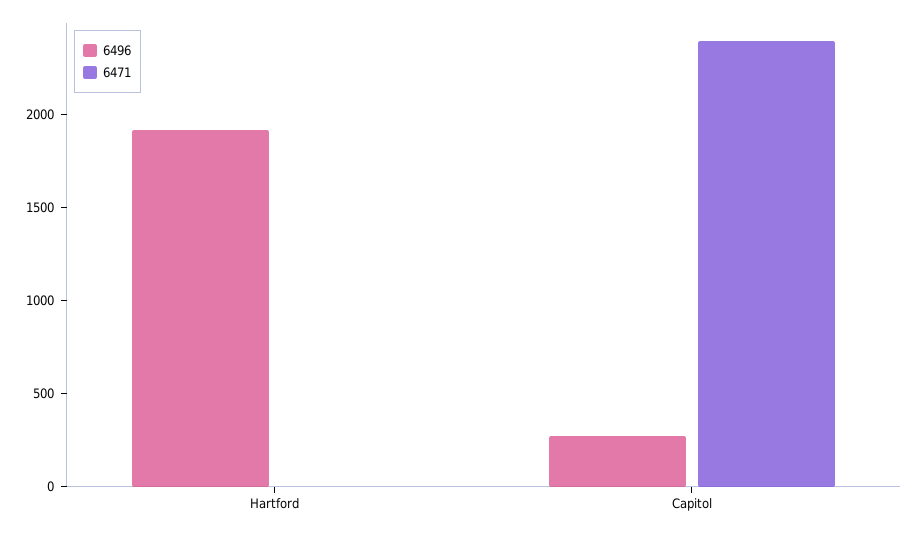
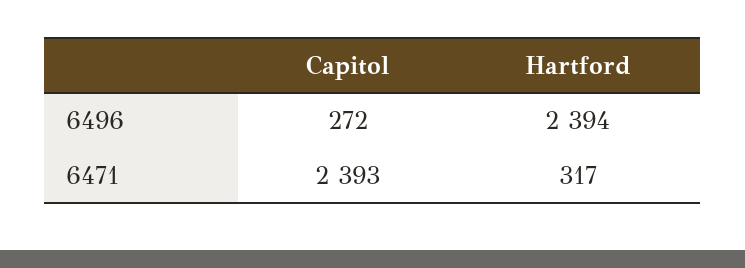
6496, Hartford: 1900 -> 2394
6471, Hartford: 0 -> 317

